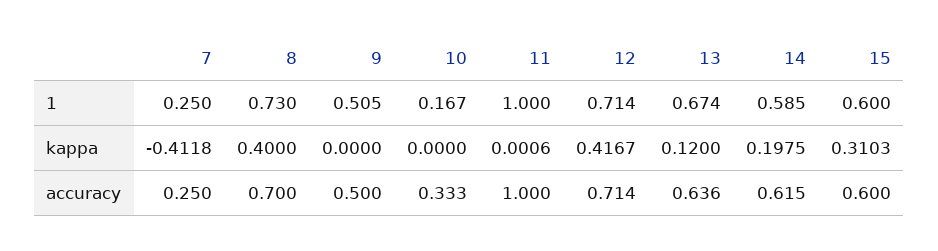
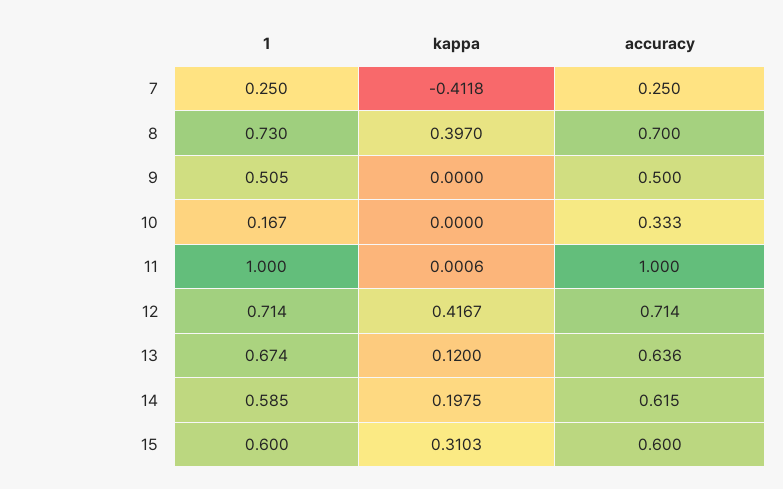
8, kappa: 0.4 -> 0.397

